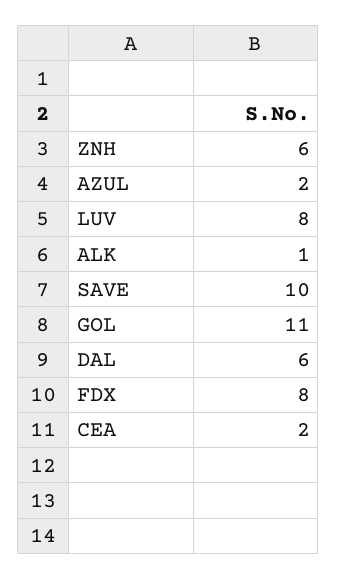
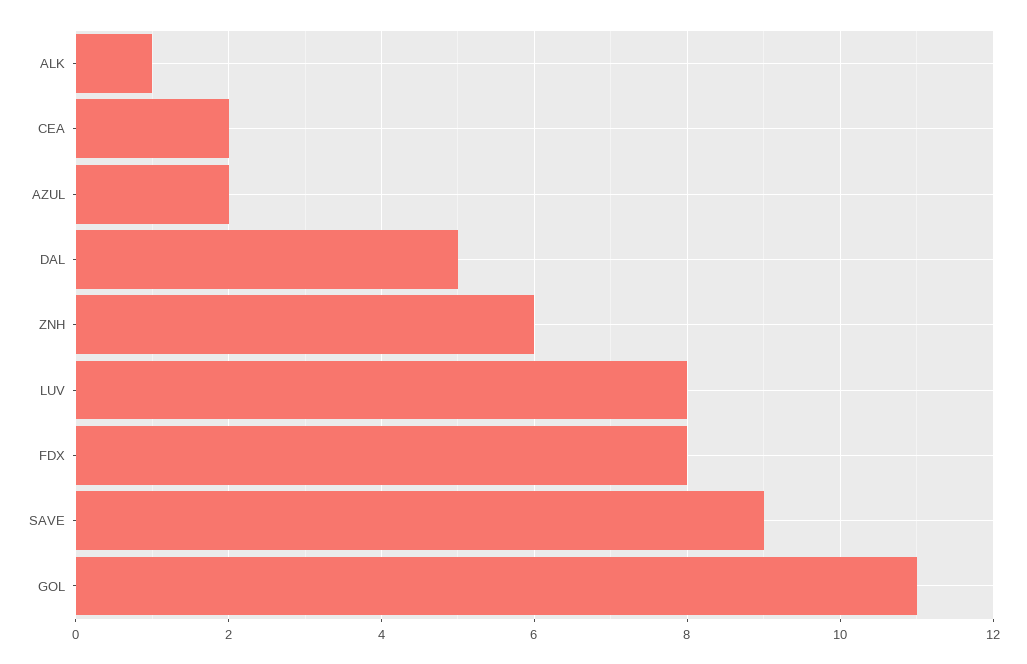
SAVE: 10 -> 9
DAL: 6 -> 5

